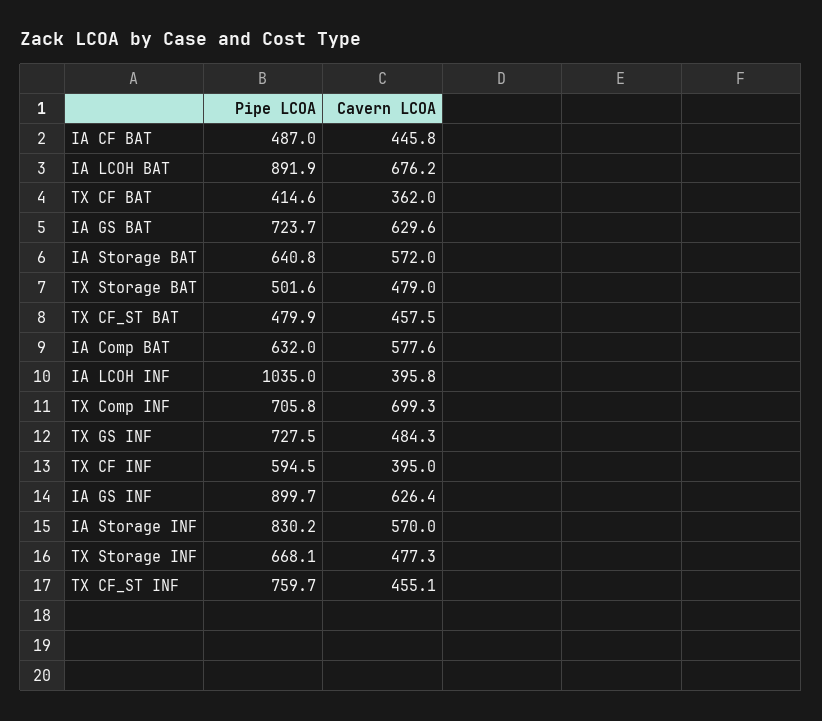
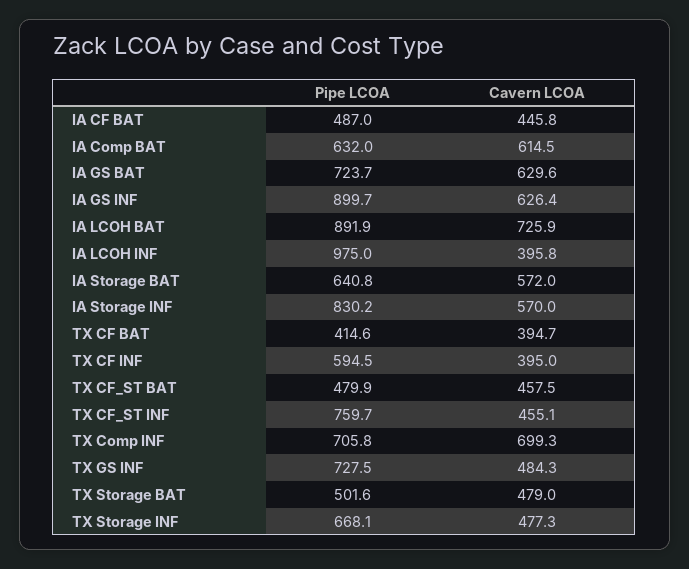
Cavern LCOA, IA LCOH BAT: 676.2 -> 725.9
Cavern LCOA, TX CF BAT: 362 -> 394.7
Cavern LCOA, IA Comp BAT: 577.6 -> 614.5
Pipe LCOA, IA LCOH INF: 1035 -> 975

